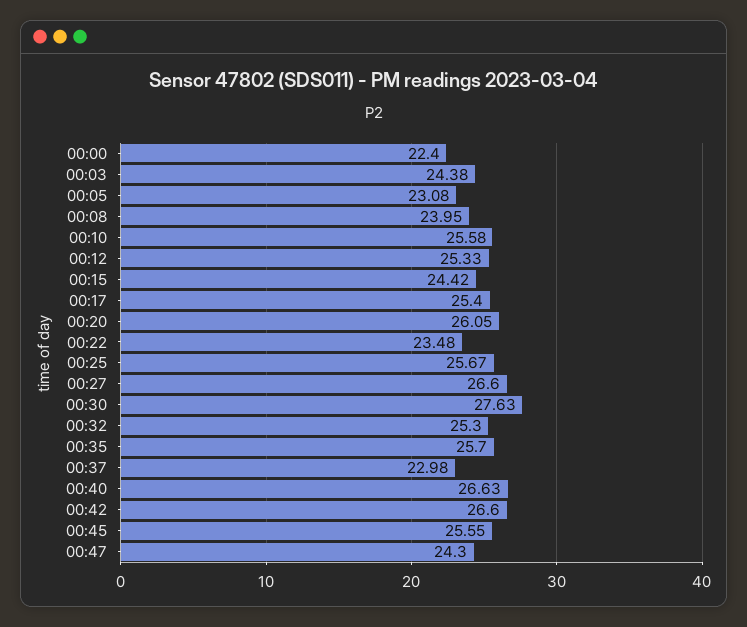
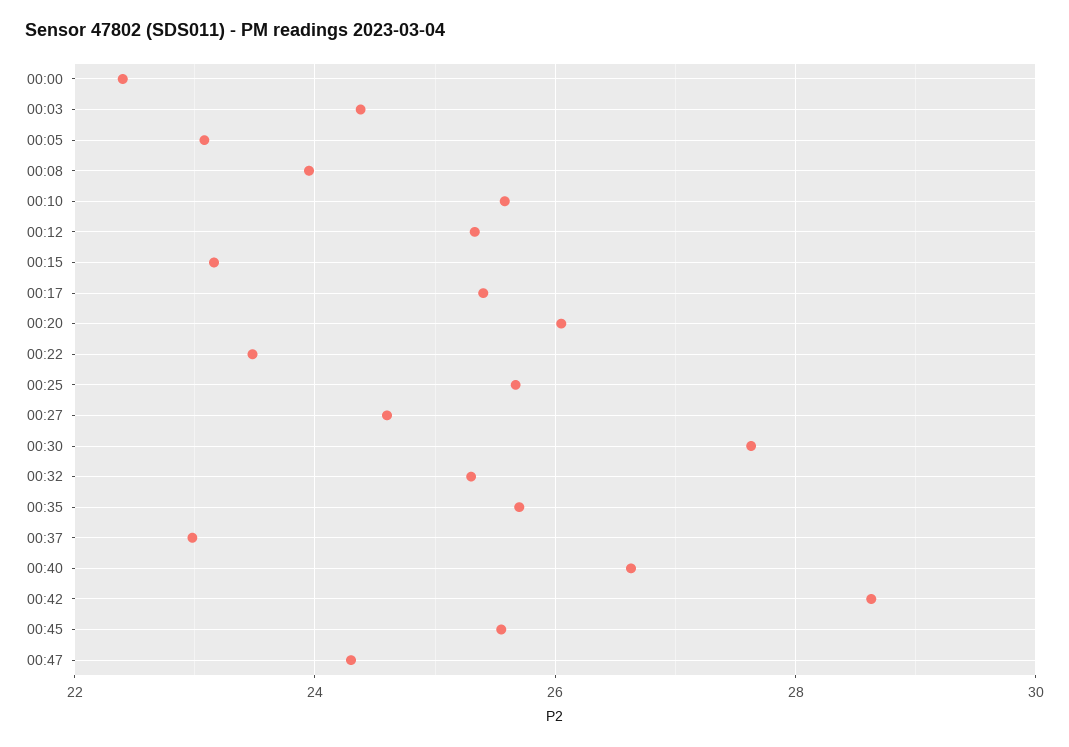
00:15: 24.42 -> 23.2
00:27: 26.6 -> 24.6
00:42: 26.6 -> 28.6

